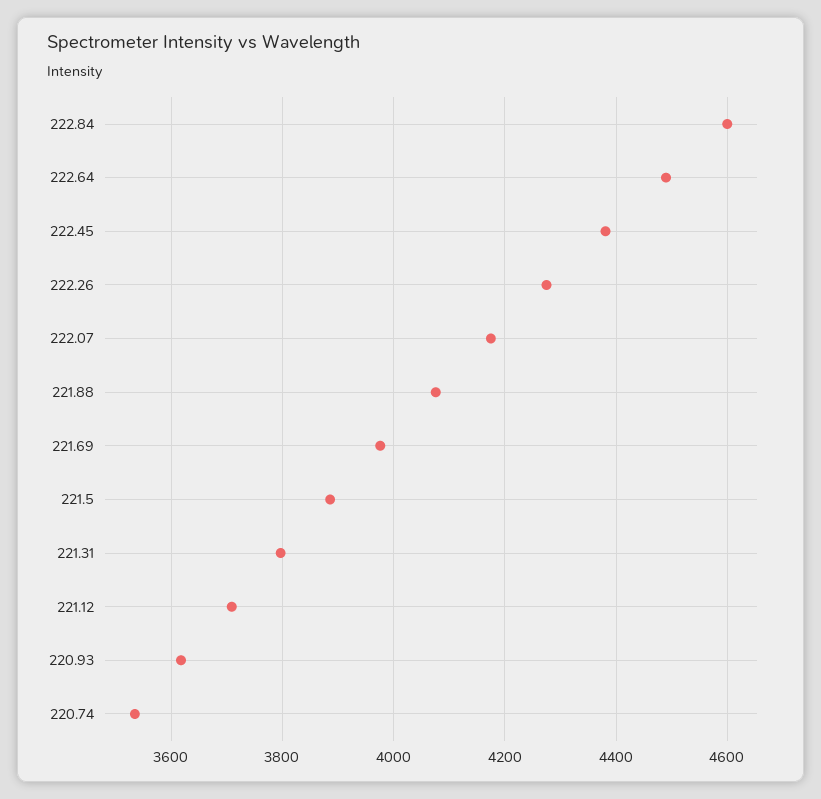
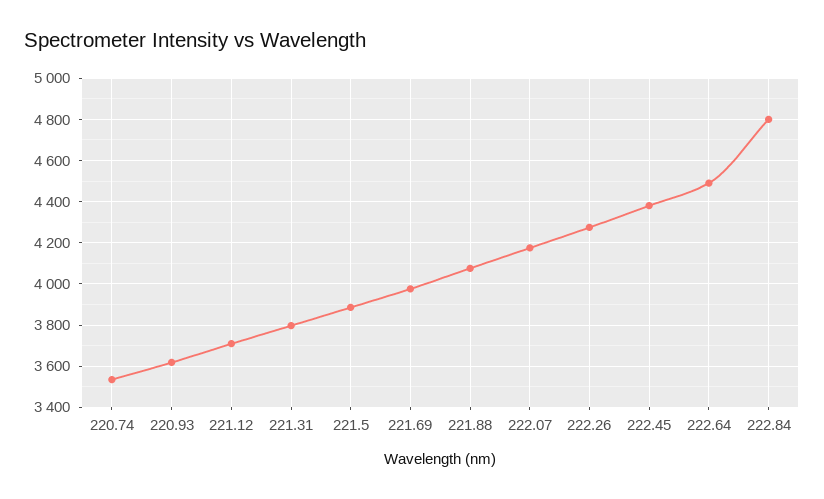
222.84: 4600 -> 4800

